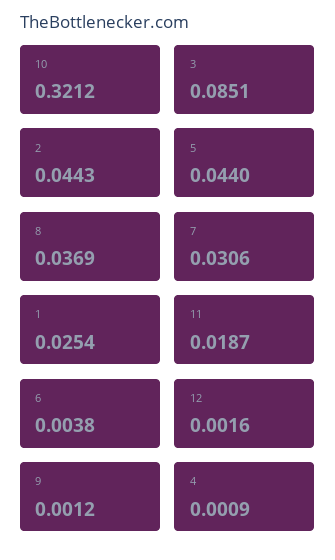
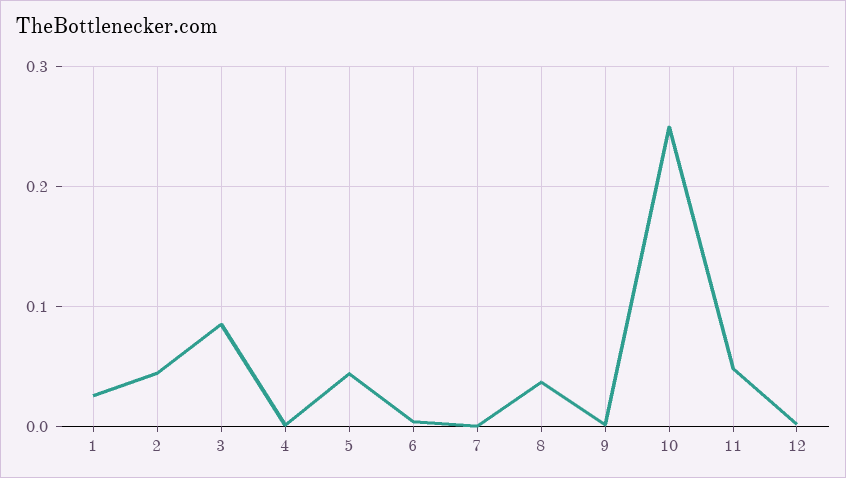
10: 0.3212 -> 0.25
7: 0.0306 -> 0
11: 0.0187 -> 0.05

